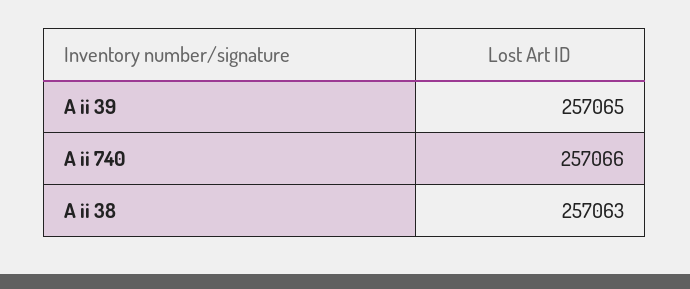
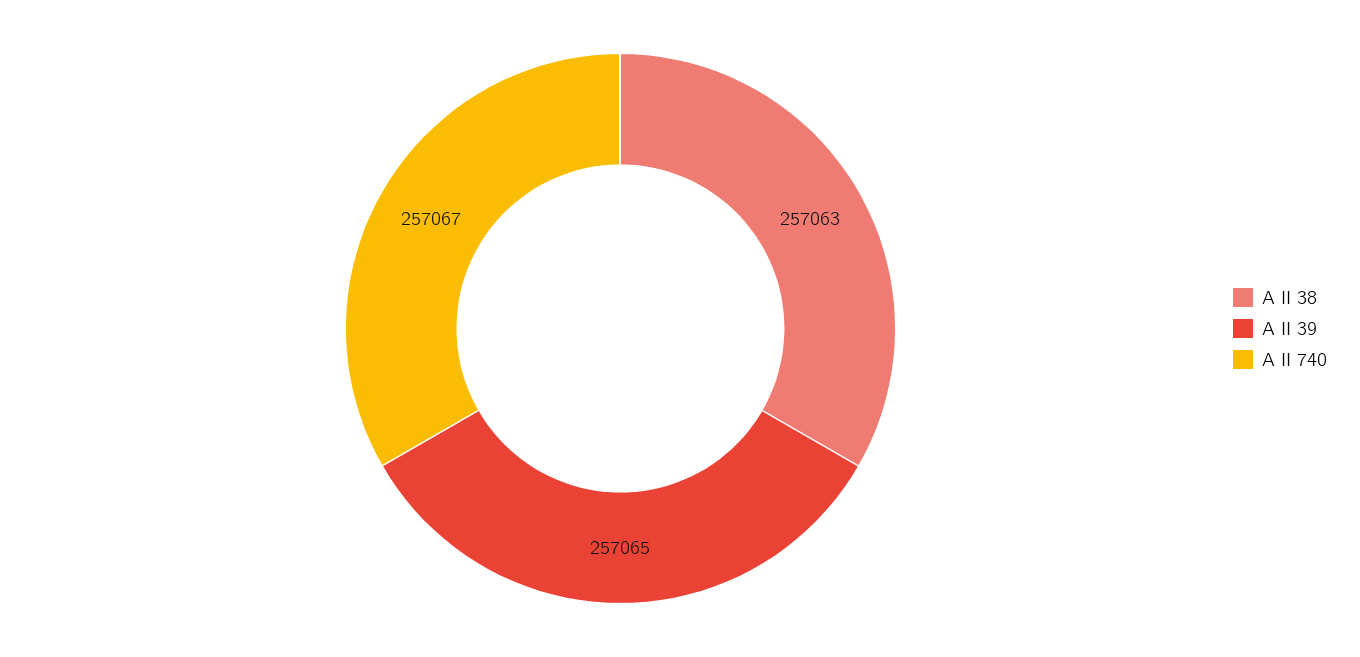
A ii 740: 257066 -> 257067

